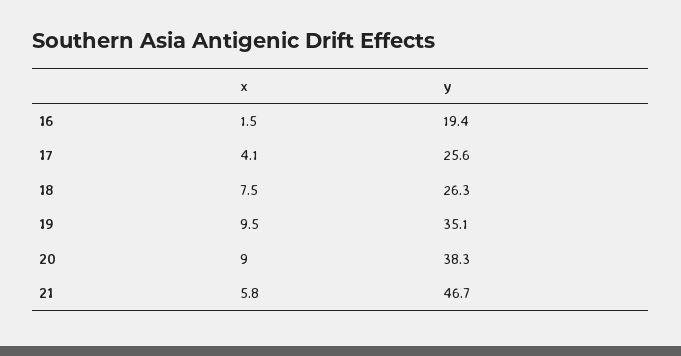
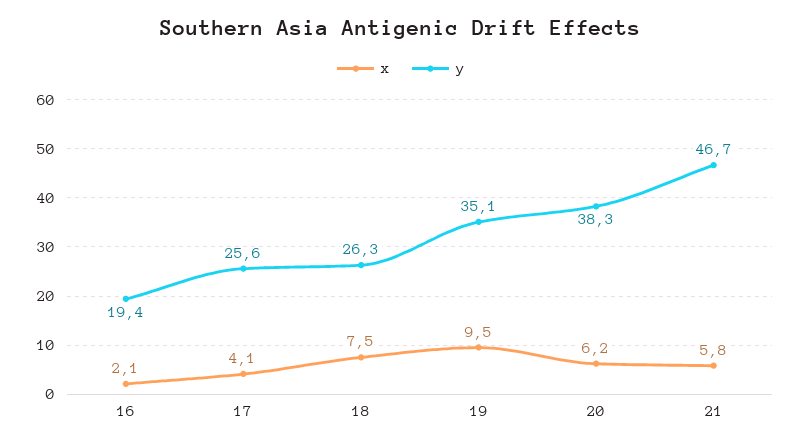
x, 16: 1.5 -> 2.1
x, 20: 9 -> 6.2

